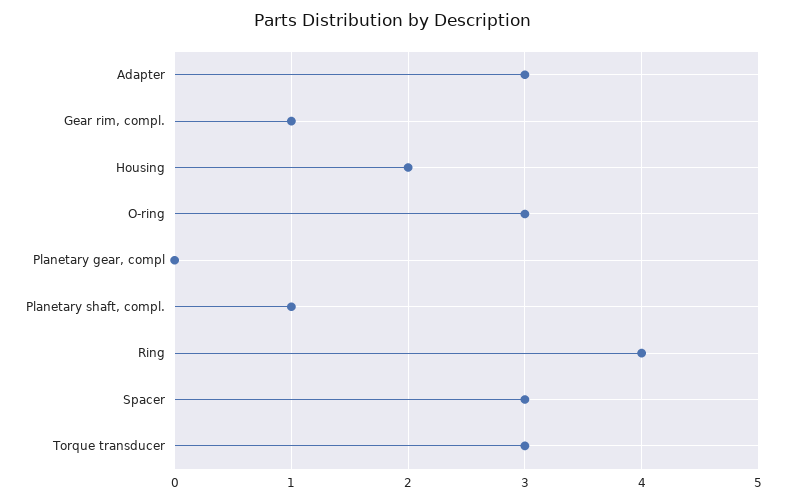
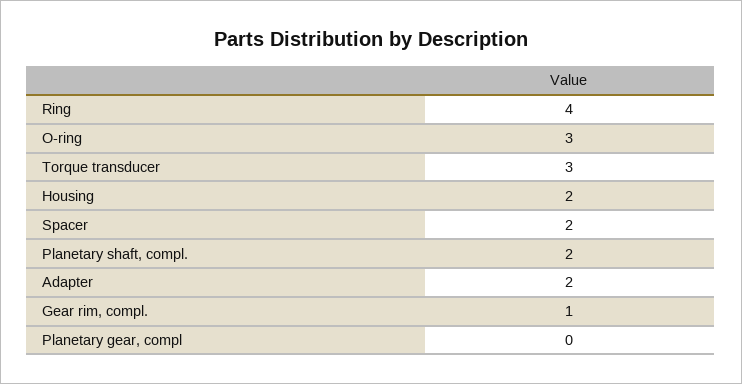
Adapter: 3 -> 2
Planetary shaft, compl.: 1 -> 2
Spacer: 3 -> 2

